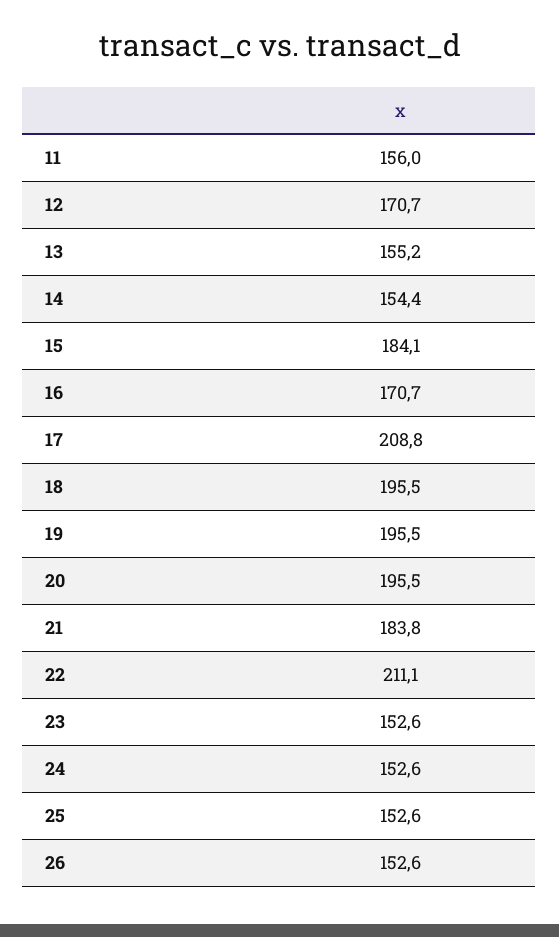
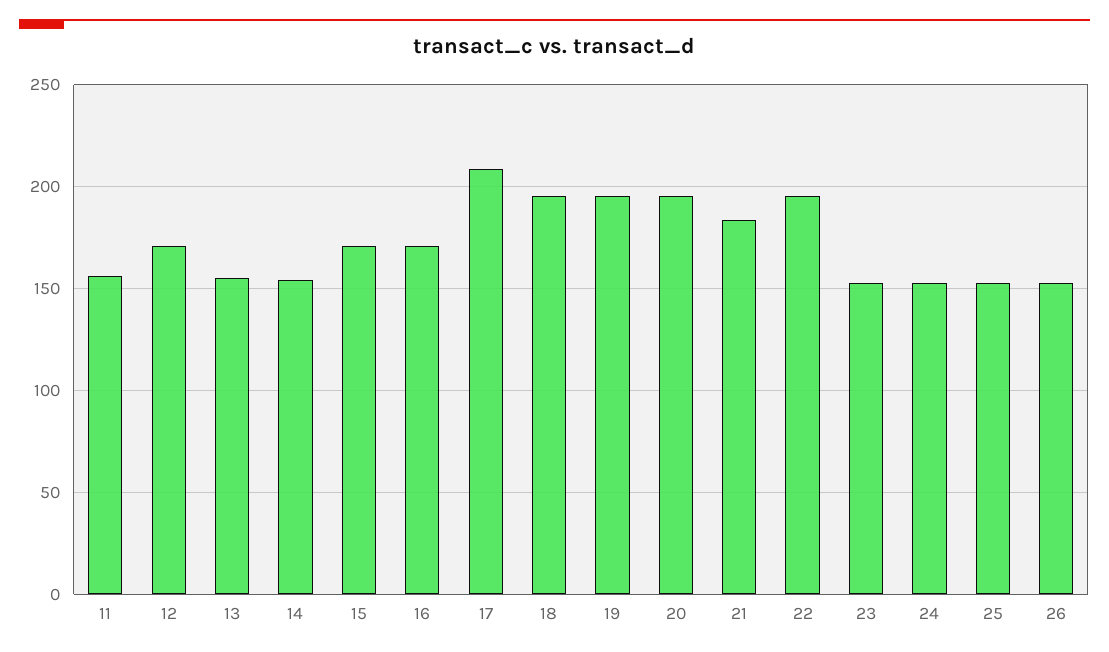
15: 184.1 -> 170
22: 211.1 -> 195

